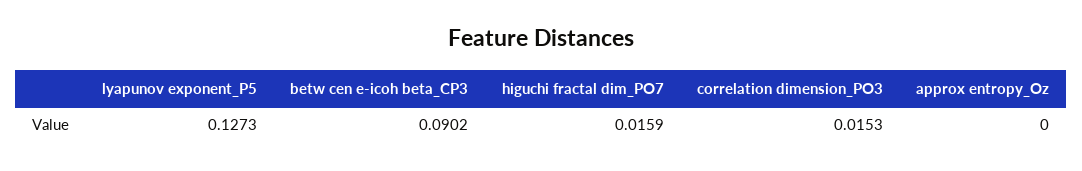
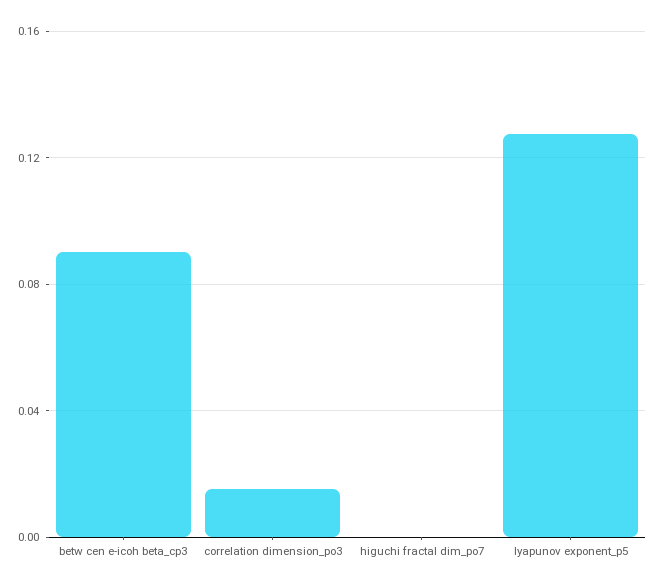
higuchi fractal dim_PO7: 0.0159 -> 0
approx entropy_Oz: 0 -> none

